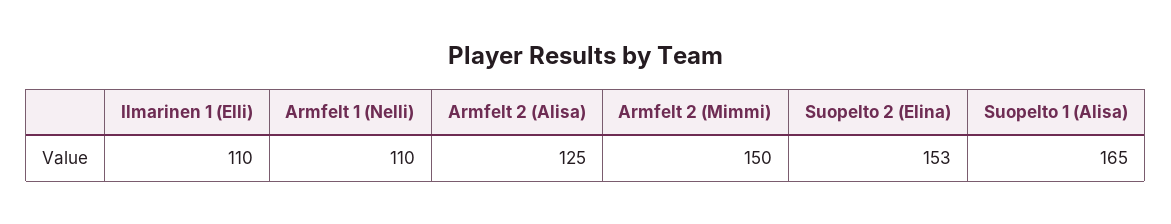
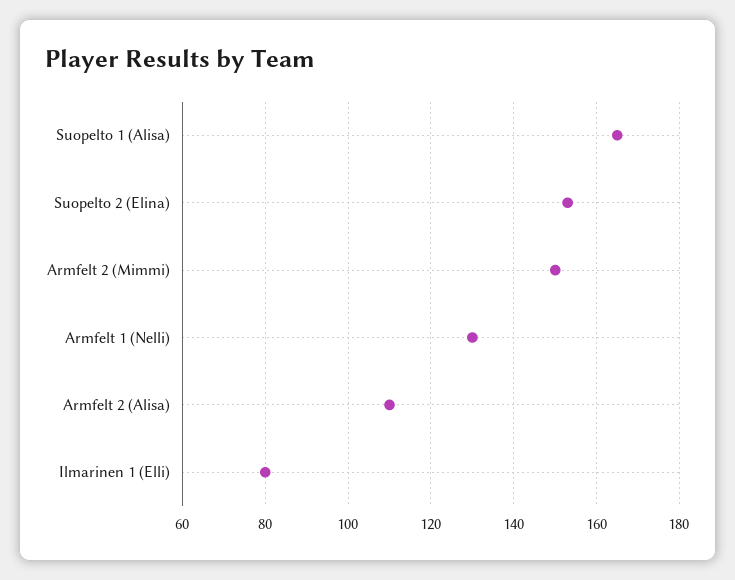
Ilmarinen 1 (Elli): 110 -> 80
Armfelt 1 (Nelli): 110 -> 130
Armfelt 2 (Alisa): 125 -> 110

